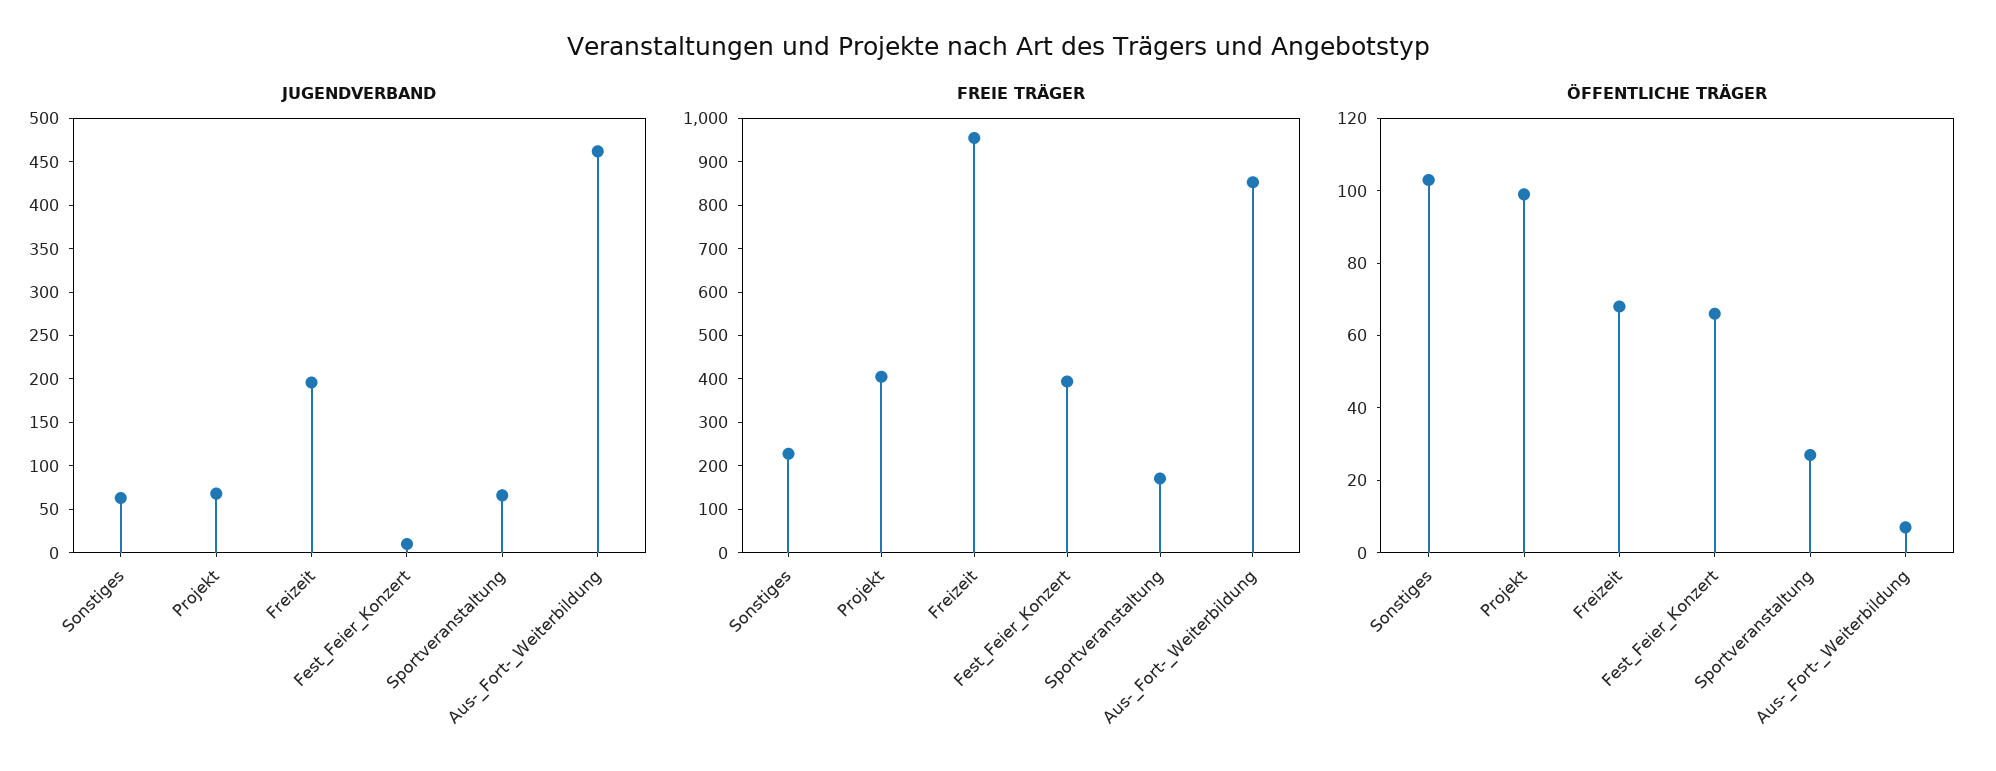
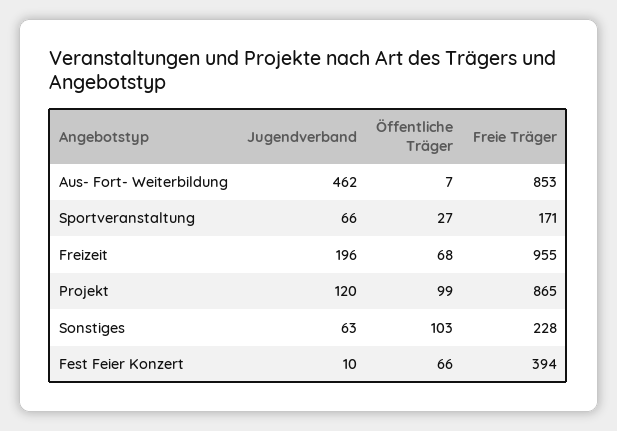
JUGENDVERBAND, Projekt: 70 -> 120
FREIE TRÄGER, Projekt: 400 -> 865

